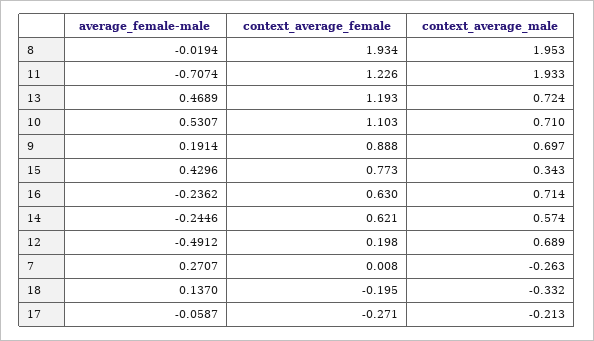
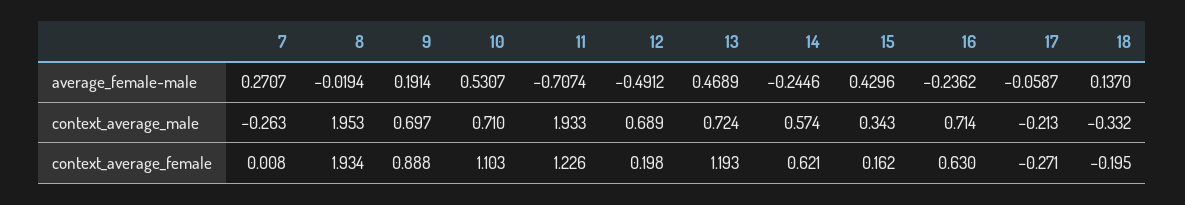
context_average_female, 15: 0.773 -> 0.162

